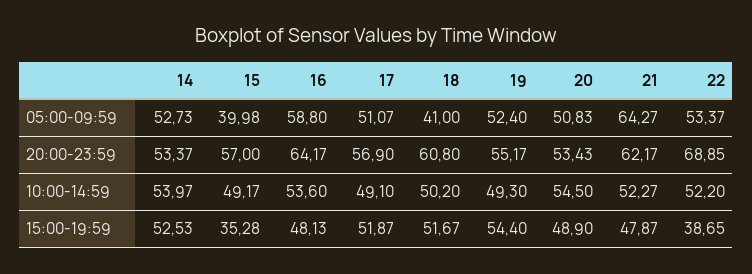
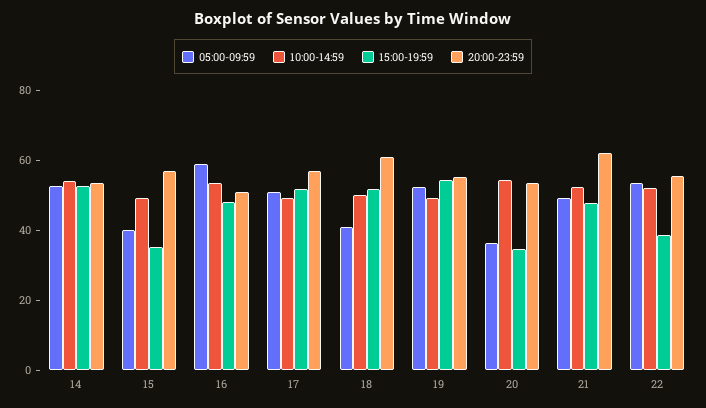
05:00-09:59, 20: 50.83 -> 35
05:00-09:59, 21: 64.27 -> 50
20:00-23:59, 16: 64.17 -> 50
20:00-23:59, 22: 68.85 -> 55
15:00-19:59, 20: 48.9 -> 35

